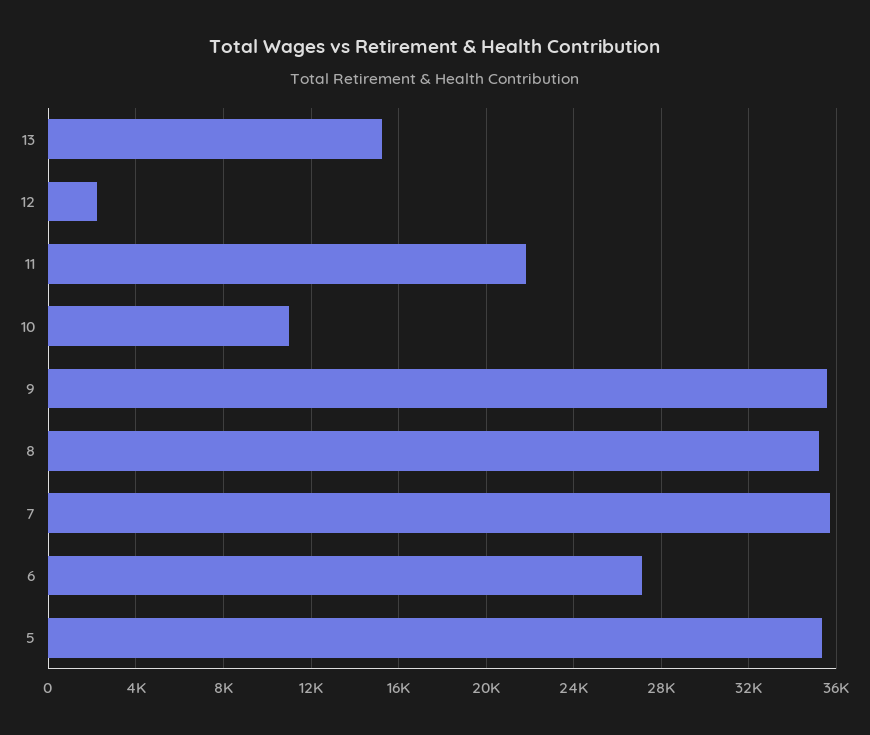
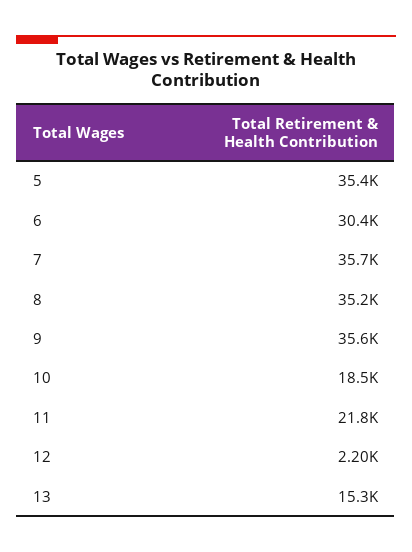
10: 11000 -> 18500
6: 27000 -> 30400

